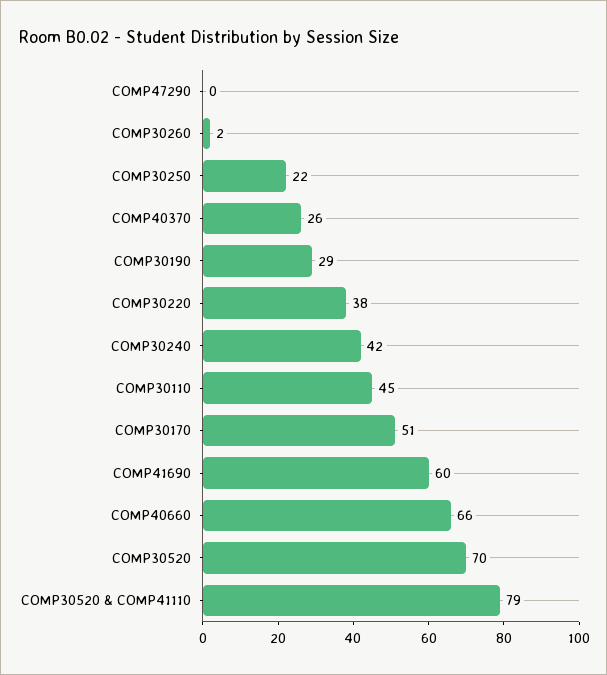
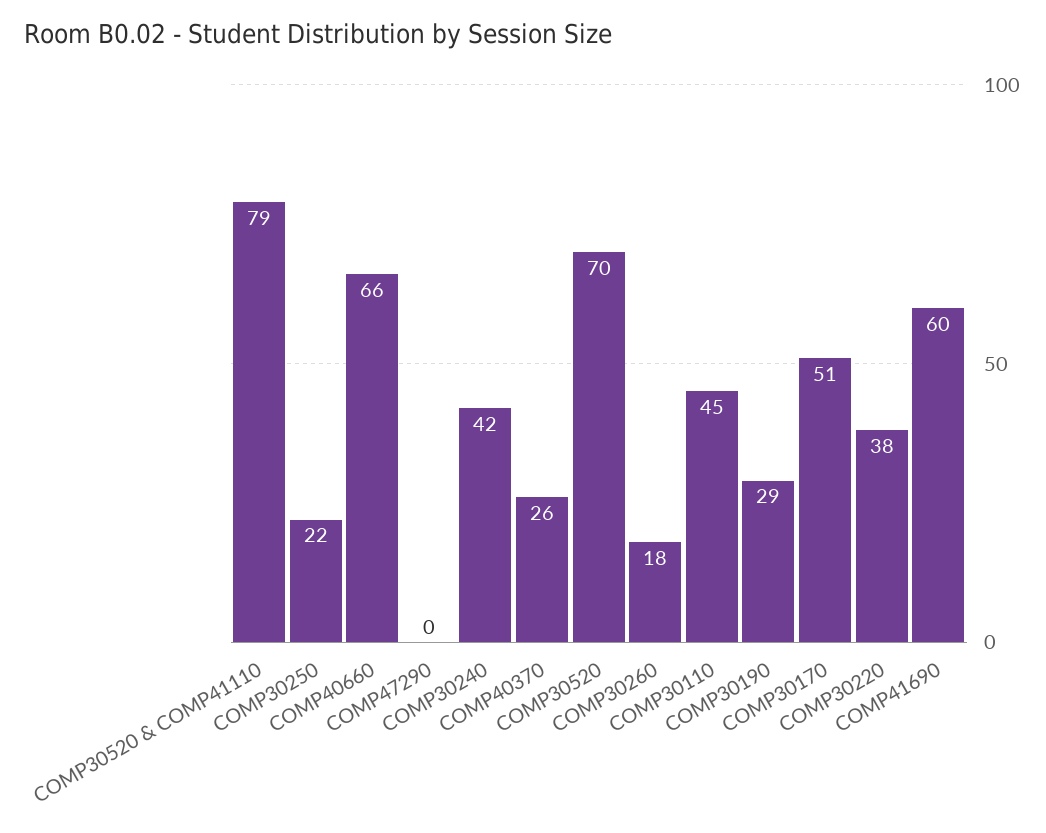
COMP30260: 2 -> 18

